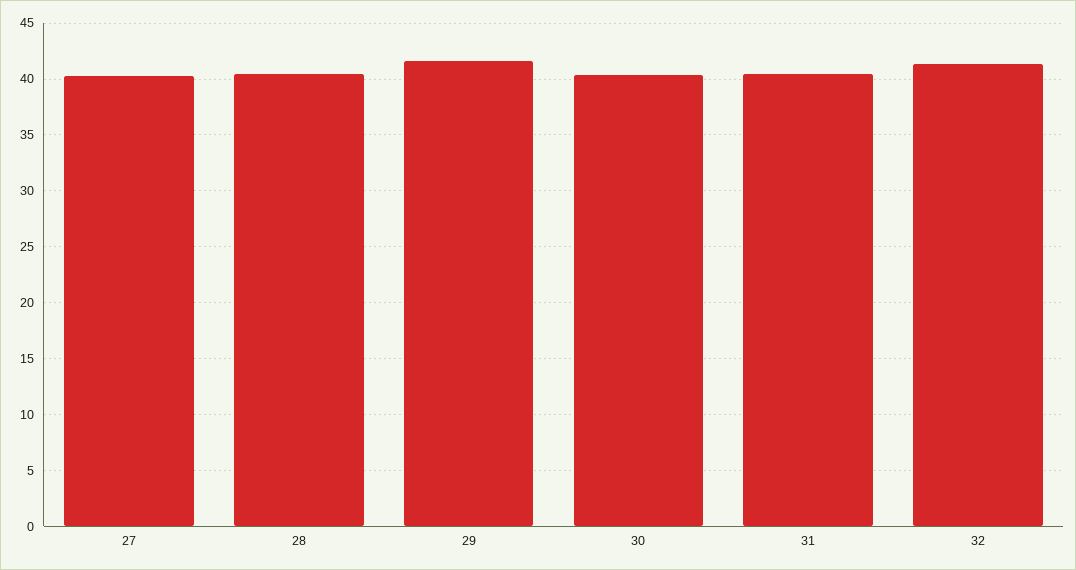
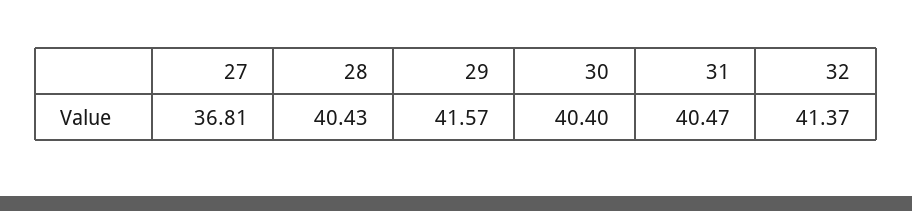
27: 40 -> 36.81

